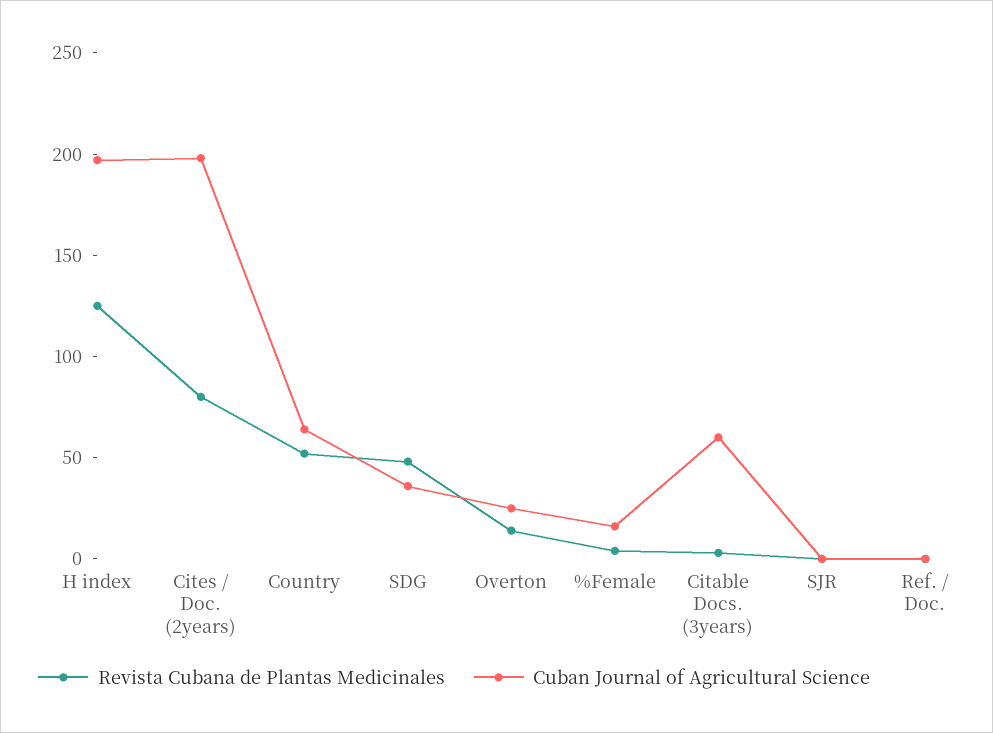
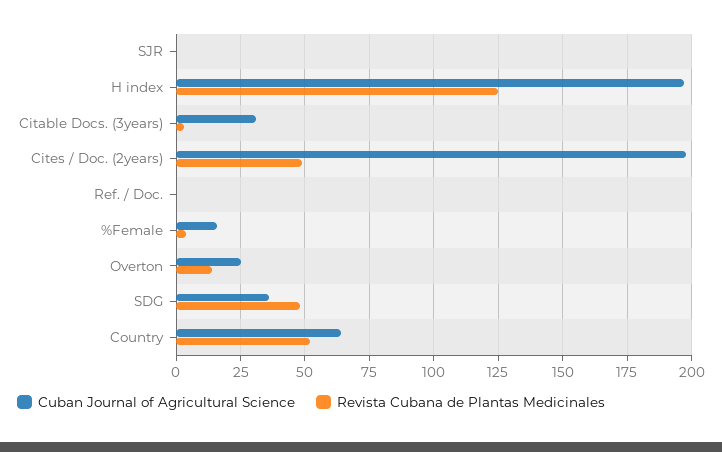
Revista Cubana de Plantas Medicinales, Cites / Doc. (2years): 80 -> 50
Cuban Journal of Agricultural Science, Citable Docs. (3years): 60 -> 30

